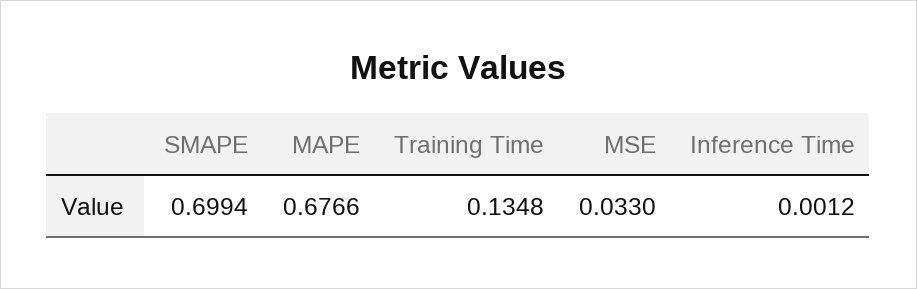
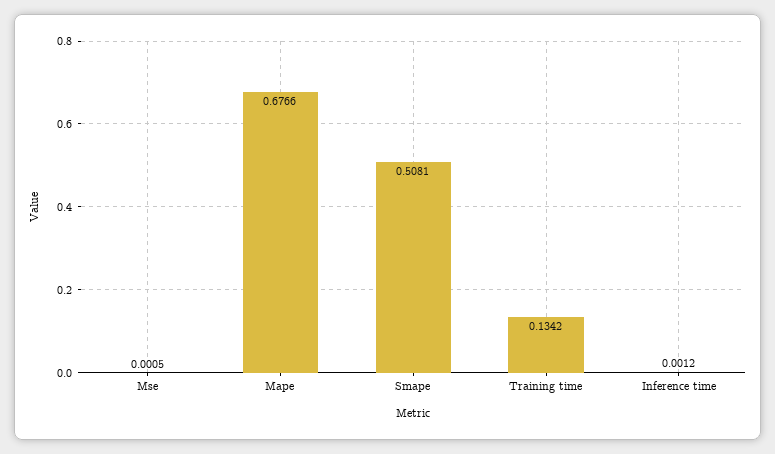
SMAPE: 0.6994 -> 0.5081
Training Time: 0.1348 -> 0.1342
MSE: 0.033 -> 0.0005

